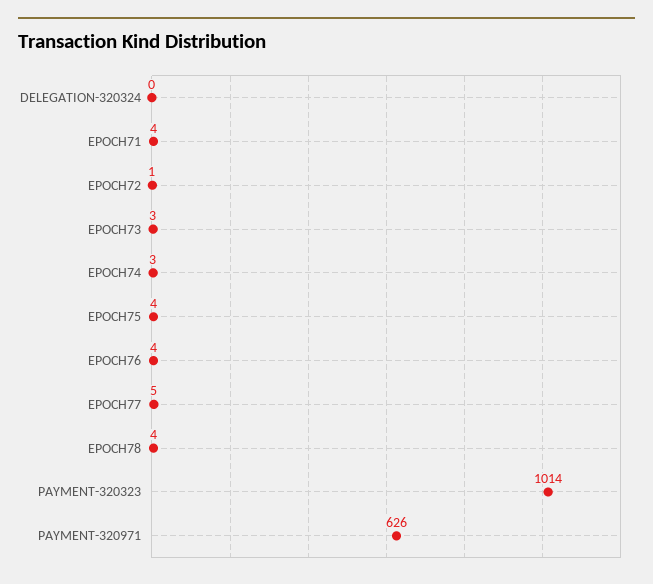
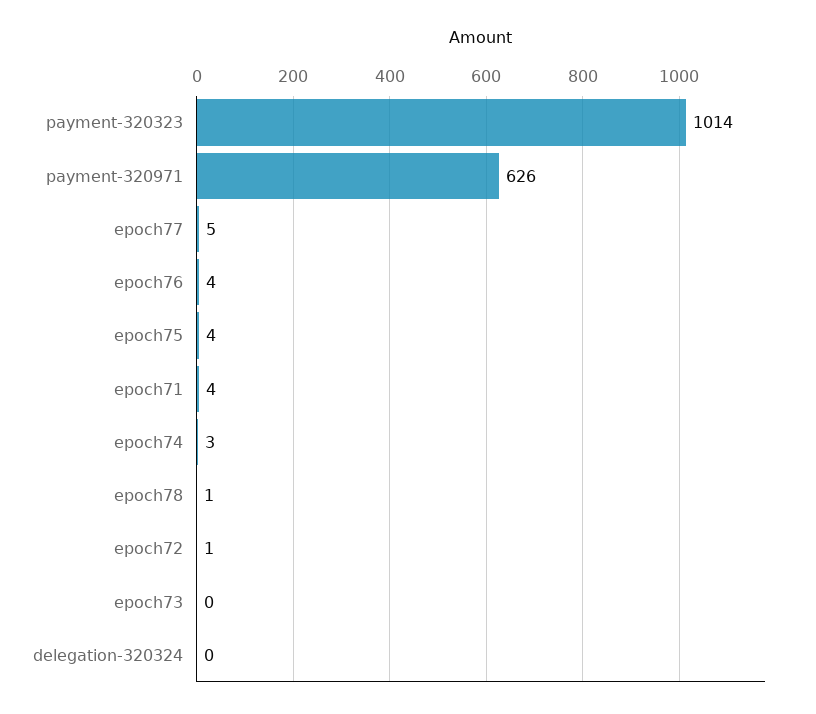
EPOCH73: 3 -> 0
EPOCH78: 4 -> 1

